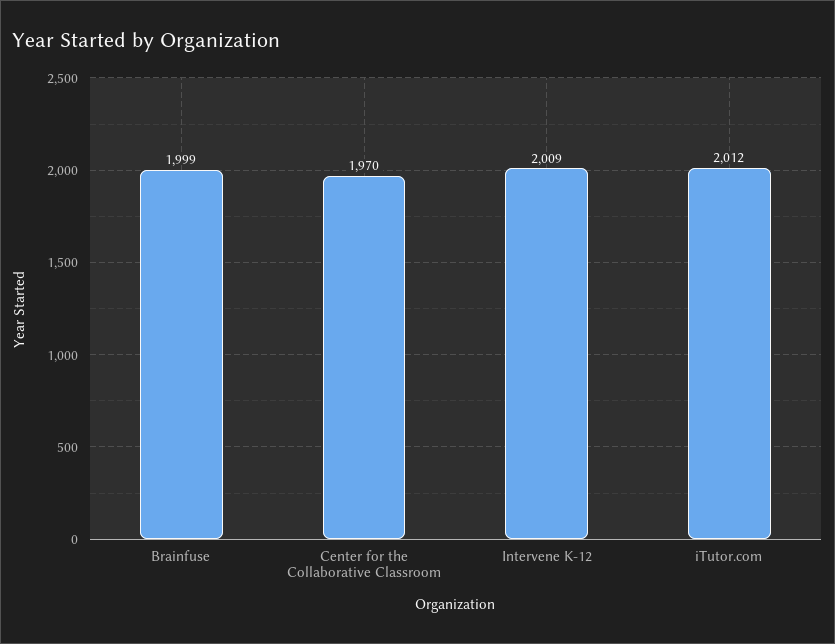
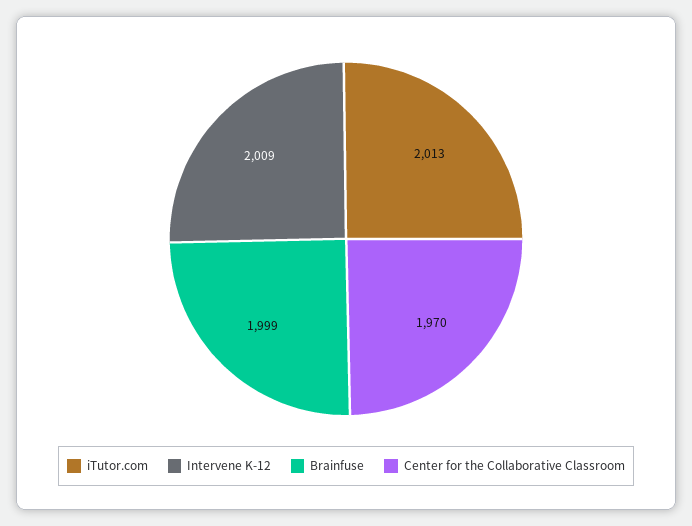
iTutor.com: 2012 -> 2013

